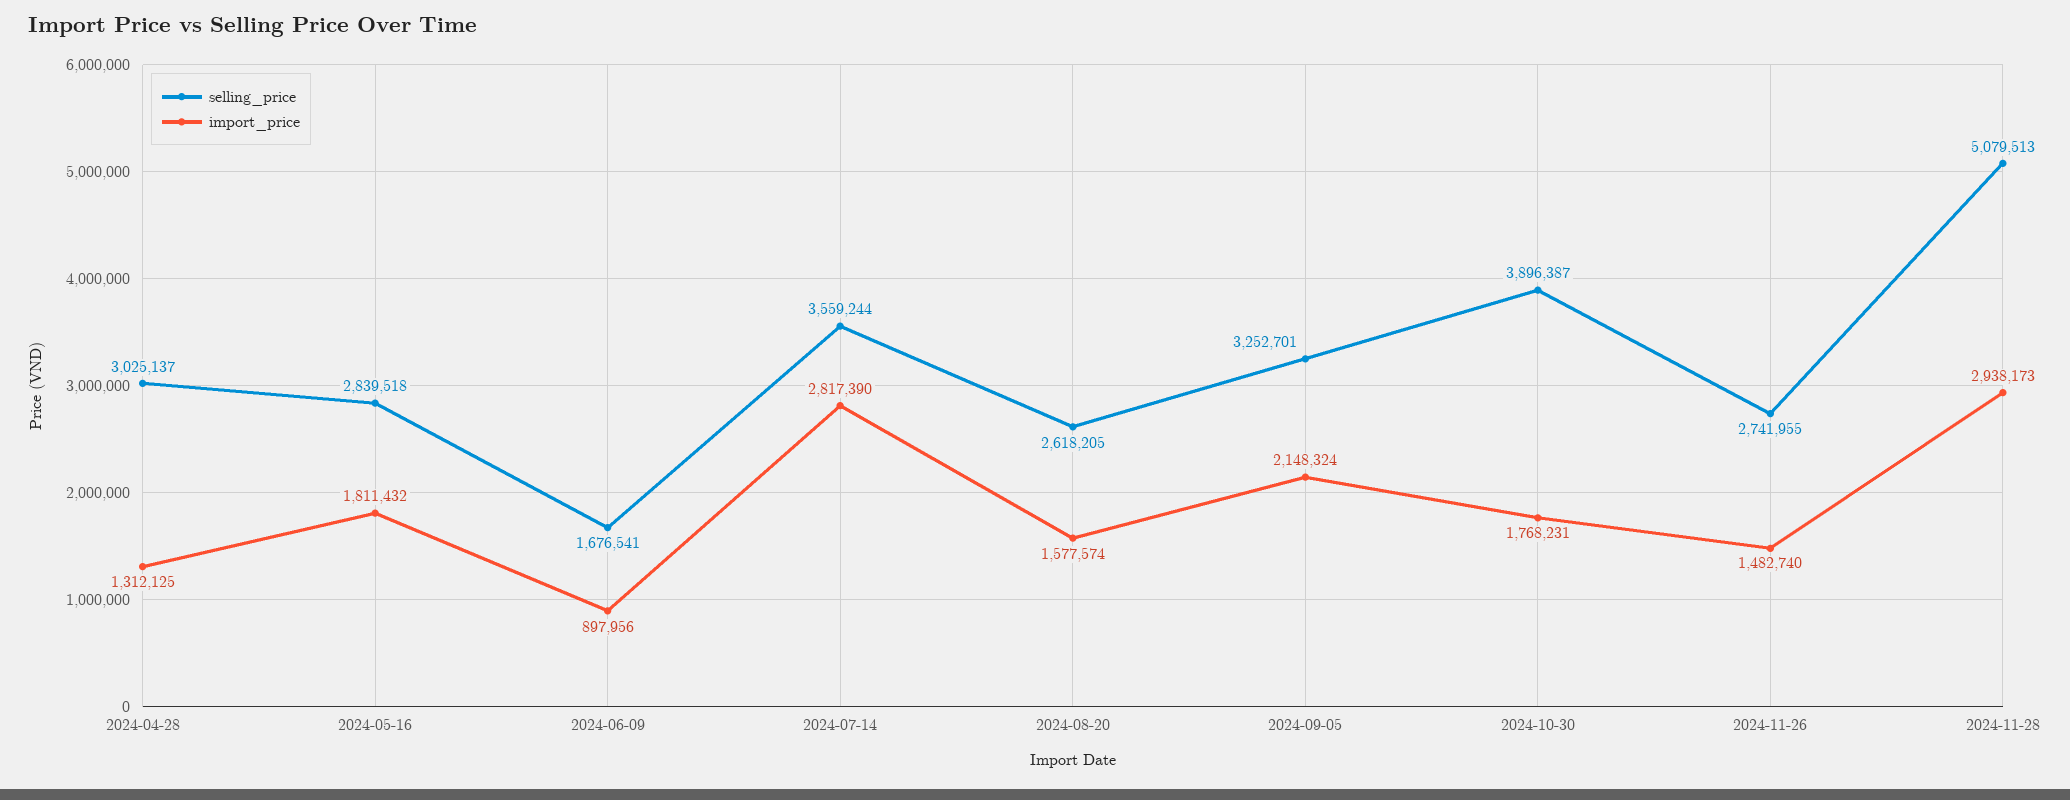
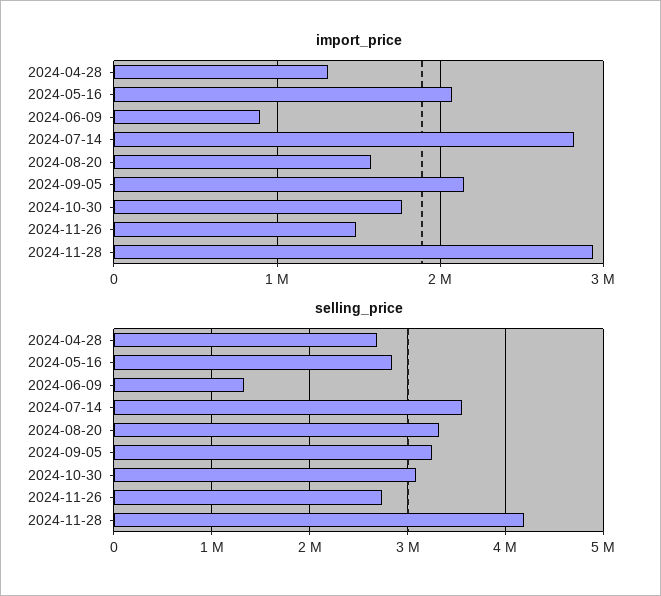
selling_price, 2024-04-28: 3025137 -> 2700000
import_price, 2024-05-16: 1811432 -> 2100000
selling_price, 2024-06-09: 1676541 -> 1300000
selling_price, 2024-08-20: 2618205 -> 3300000
selling_price, 2024-10-30: 3896387 -> 3100000
selling_price, 2024-11-28: 5079513 -> 4200000

